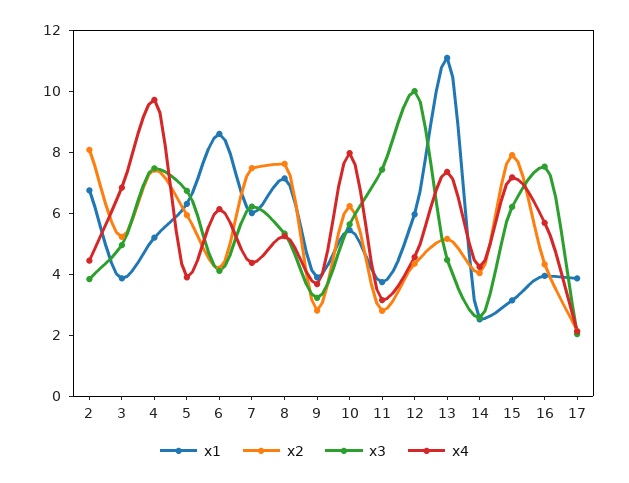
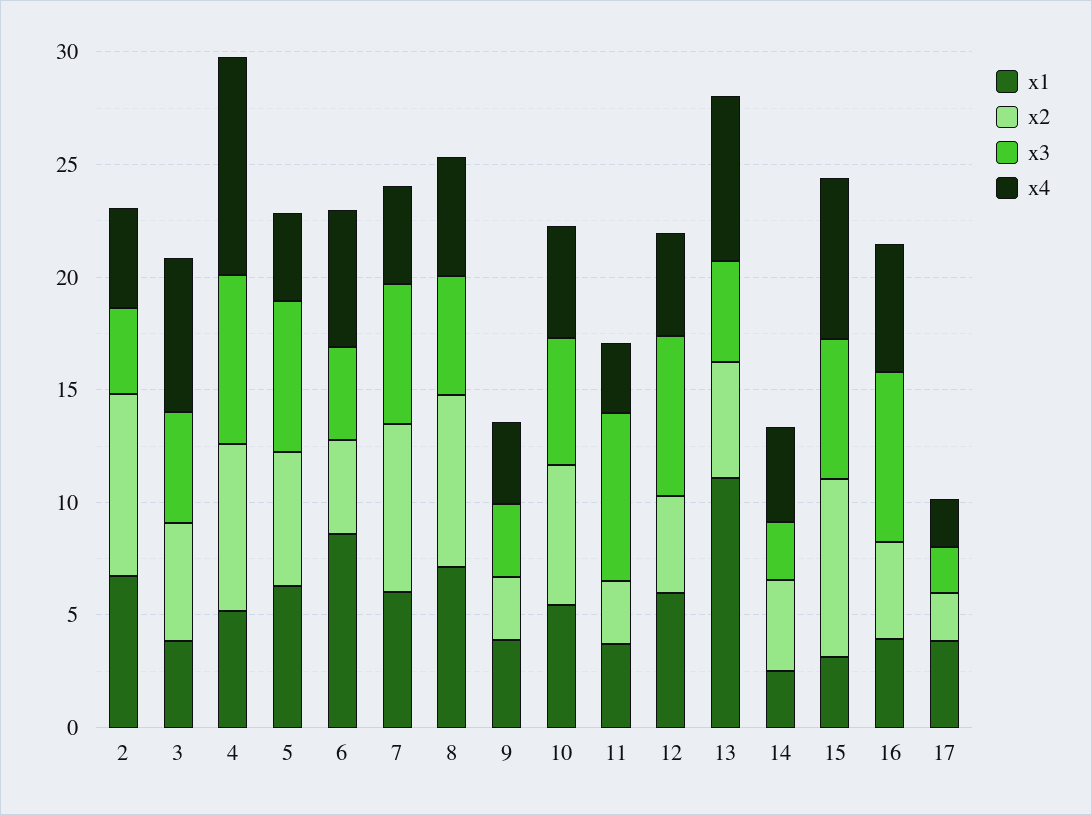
x4, 10: 8 -> 5
x3, 12: 10 -> 7

